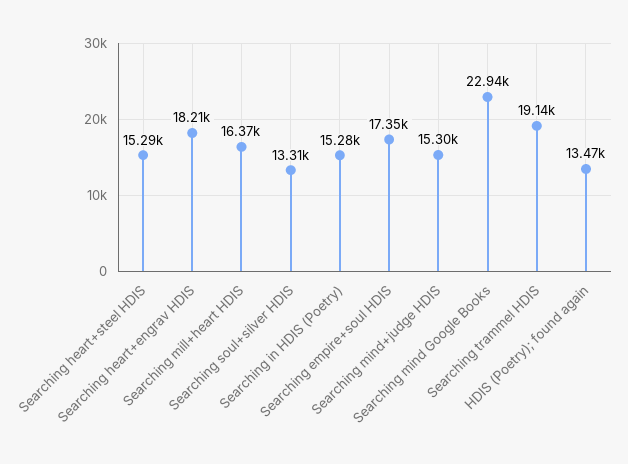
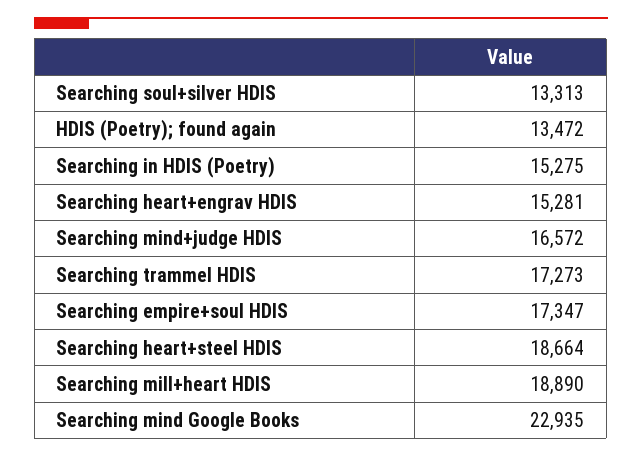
Searching heart+steel HDIS: 15290 -> 18664
Searching heart+engrav HDIS: 18210 -> 15281
Searching mill+heart HDIS: 16370 -> 18890
Searching mind+judge HDIS: 15300 -> 16572
Searching trammel HDIS: 19140 -> 17273

